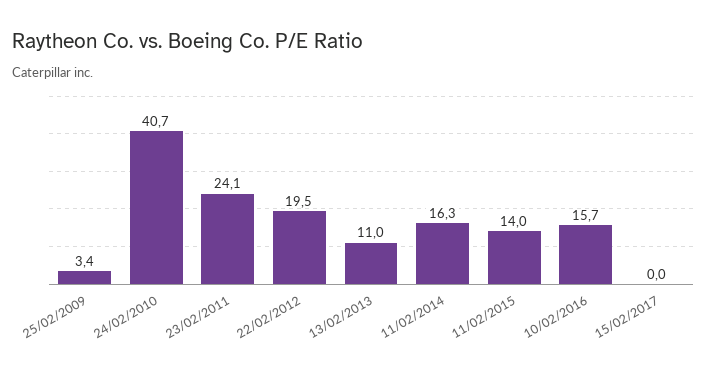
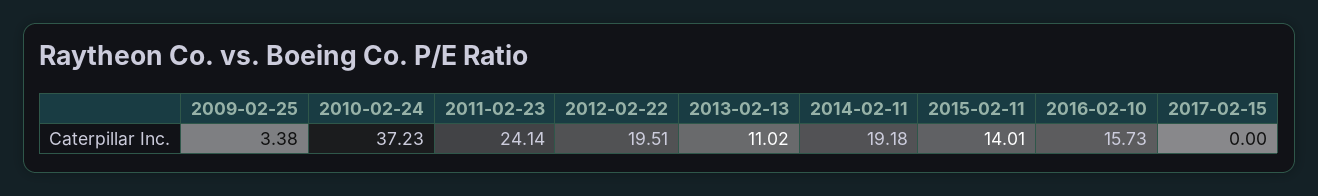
24/02/2010: 40.7 -> 37.23
11/02/2014: 16.3 -> 19.18

